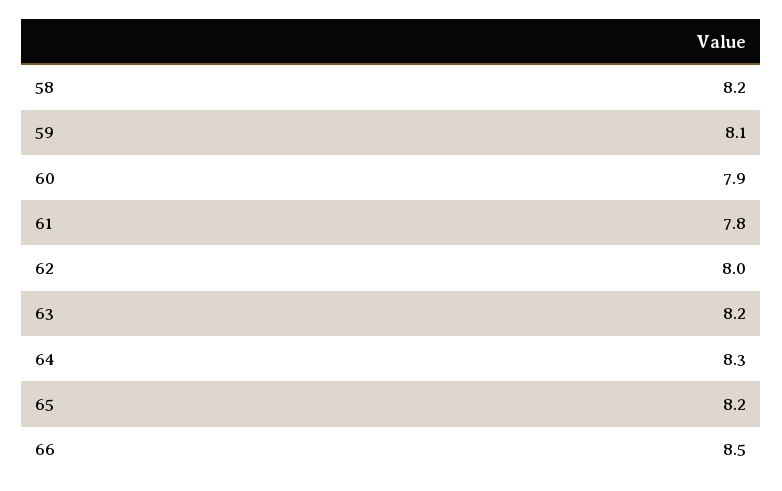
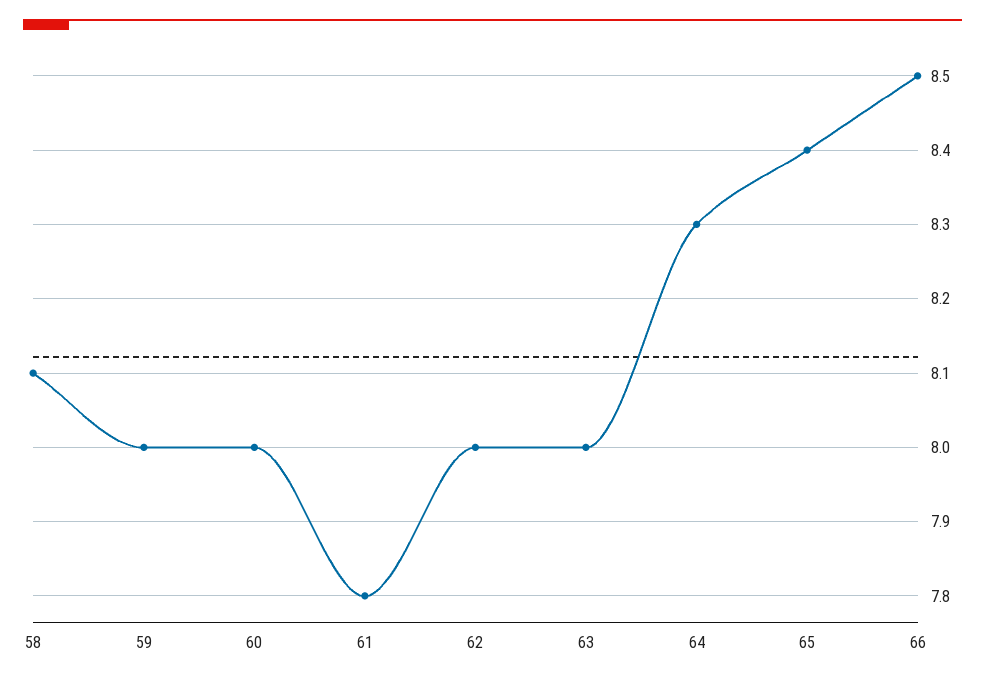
58: 8.2 -> 8.1
59: 8.1 -> 8
60: 7.9 -> 8
63: 8.2 -> 8
65: 8.2 -> 8.4

